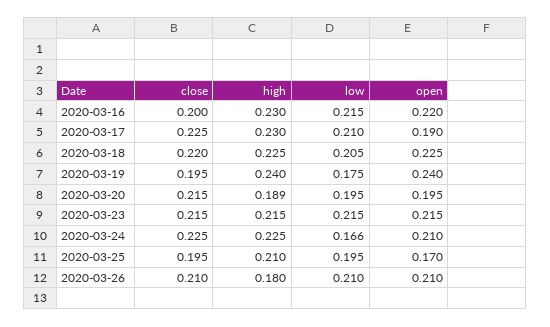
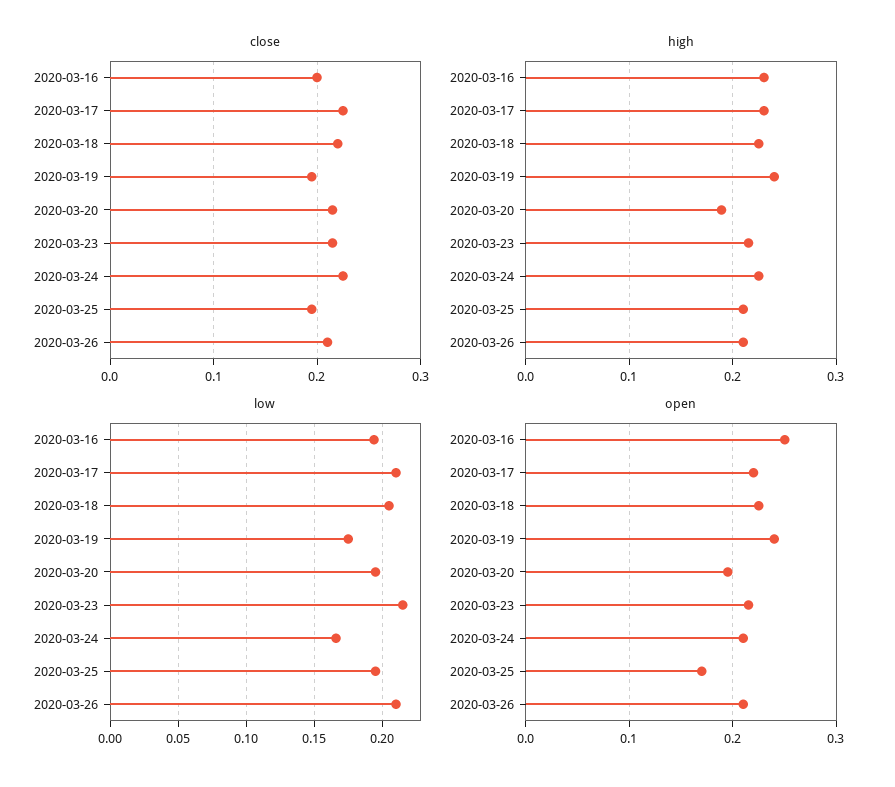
low, 2020-03-16: 0.215 -> 0.195
open, 2020-03-16: 0.22 -> 0.25
open, 2020-03-17: 0.19 -> 0.22
high, 2020-03-26: 0.18 -> 0.21

